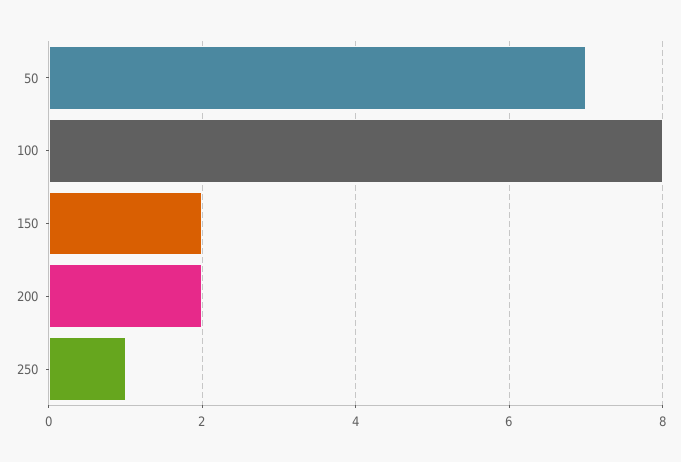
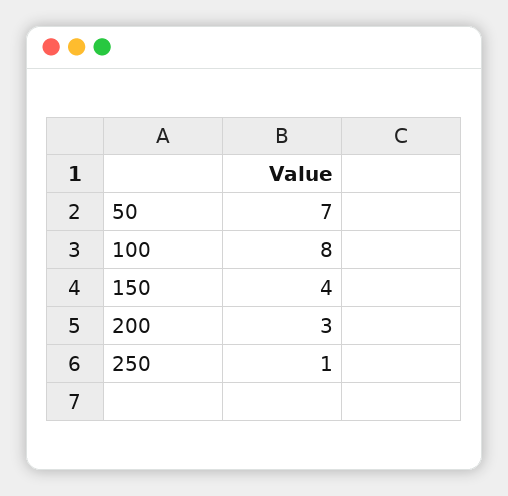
150: 2 -> 4
200: 2 -> 3

